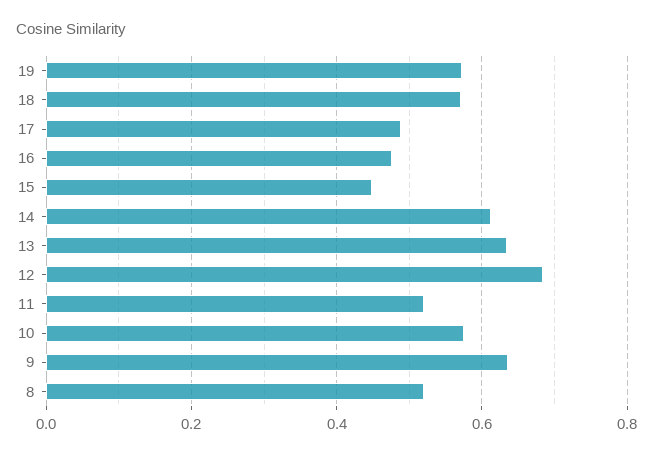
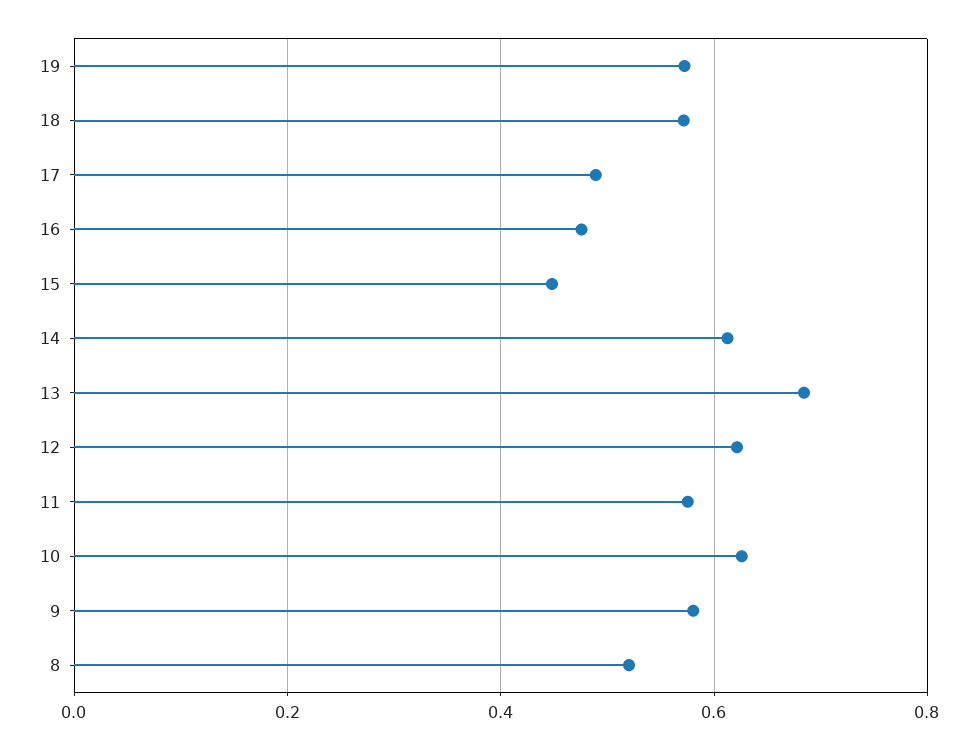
13: 0.64 -> 0.68
12: 0.68 -> 0.62
11: 0.52 -> 0.58
10: 0.58 -> 0.62
9: 0.64 -> 0.58

